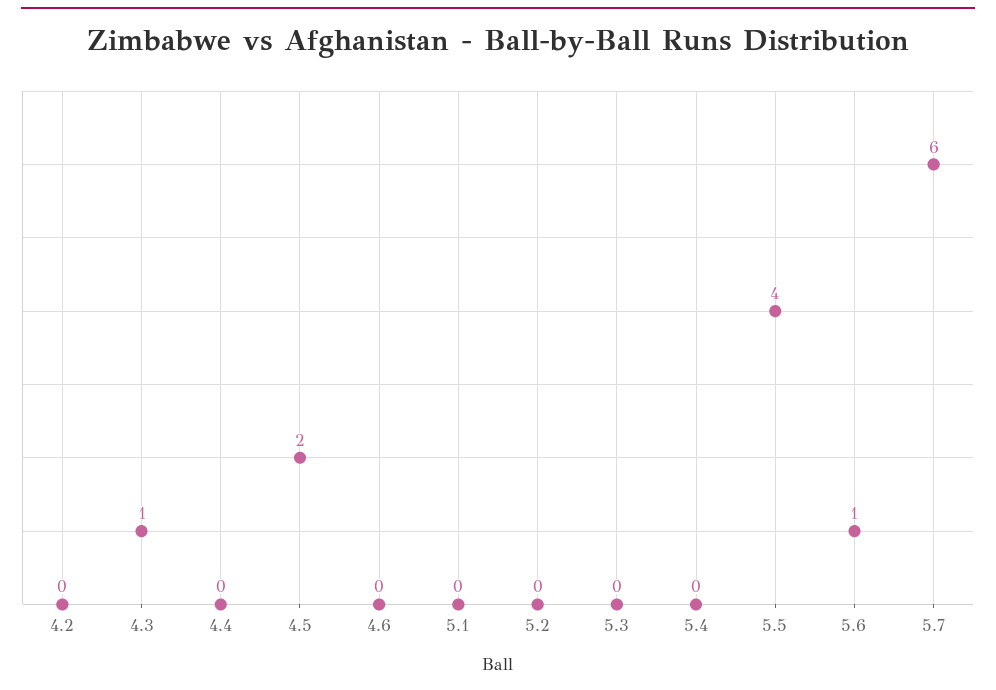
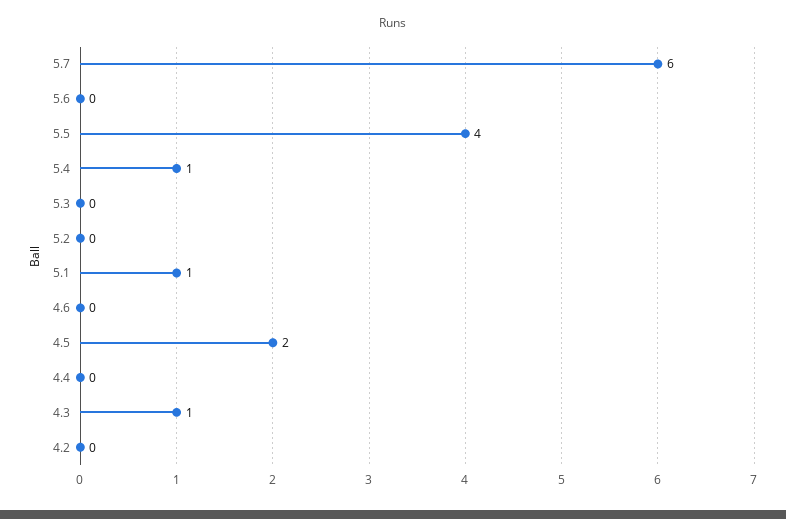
5.1: 0 -> 1
5.4: 0 -> 1
5.6: 1 -> 0

